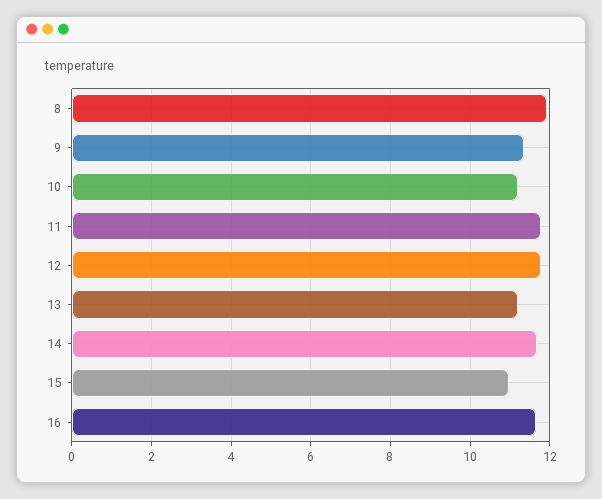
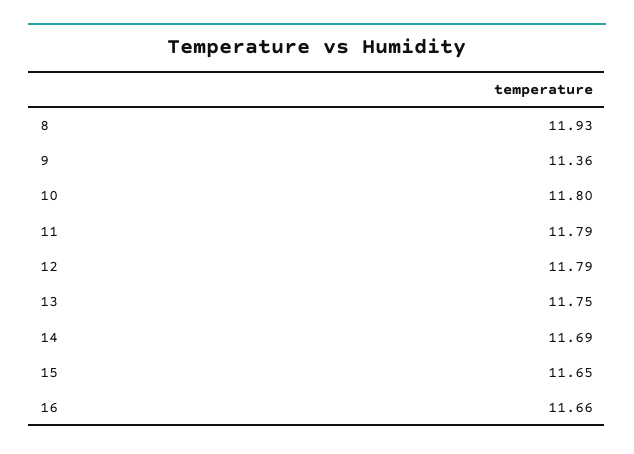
10: 11.2 -> 11.8
13: 11.2 -> 11.75
15: 11 -> 11.65

